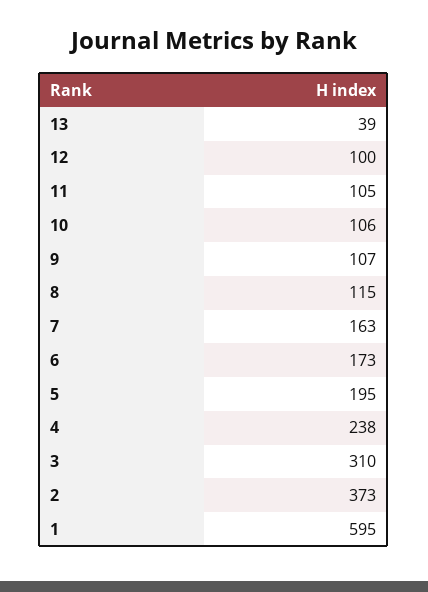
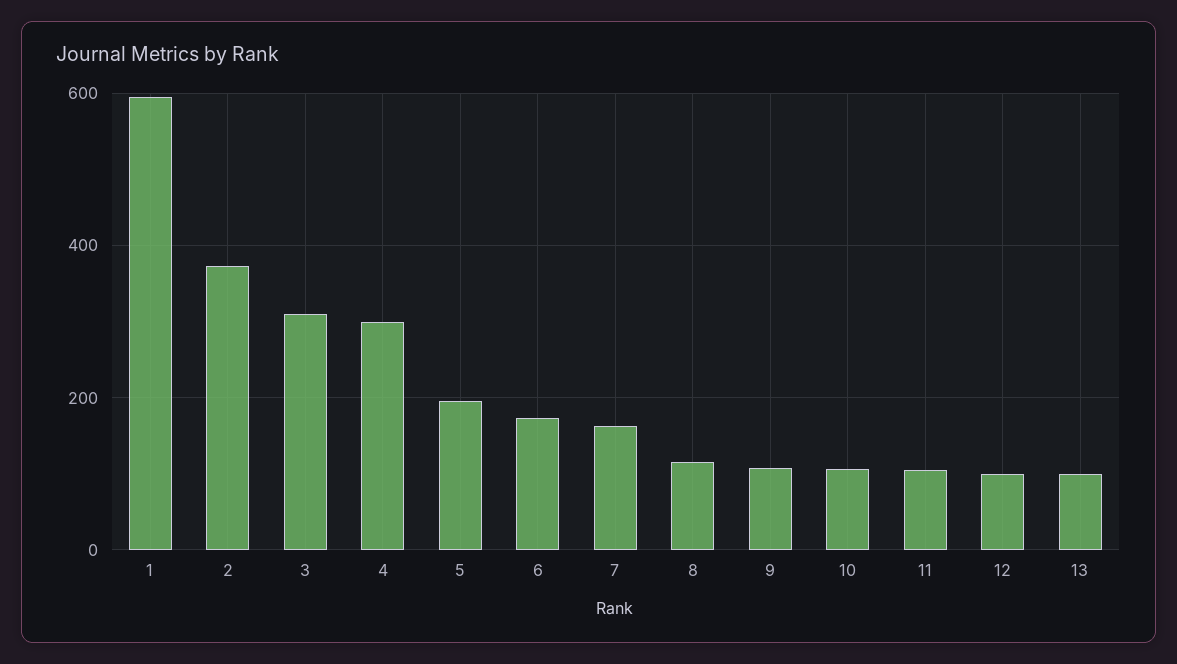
13: 39 -> 100
4: 238 -> 300

